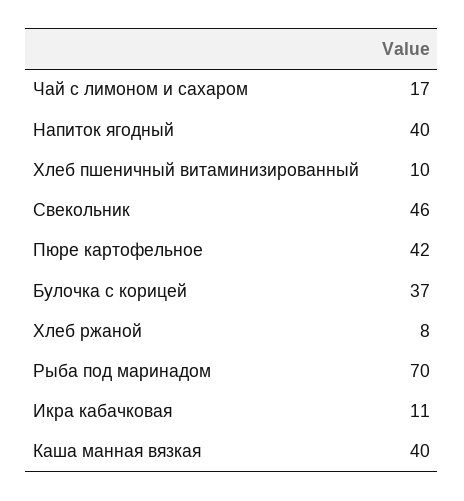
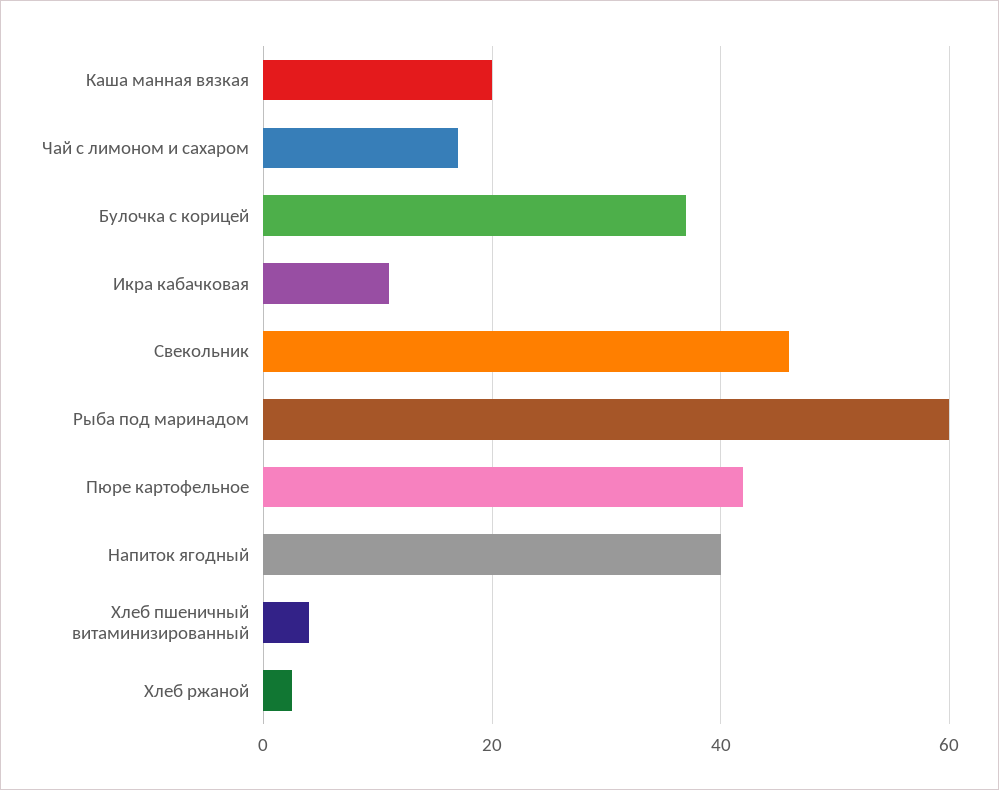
Хлеб пшеничный витаминизированный: 10 -> 4
Хлеб ржаной: 8 -> 2
Рыба под маринадом: 70 -> 60
Каша манная вязкая: 40 -> 20

